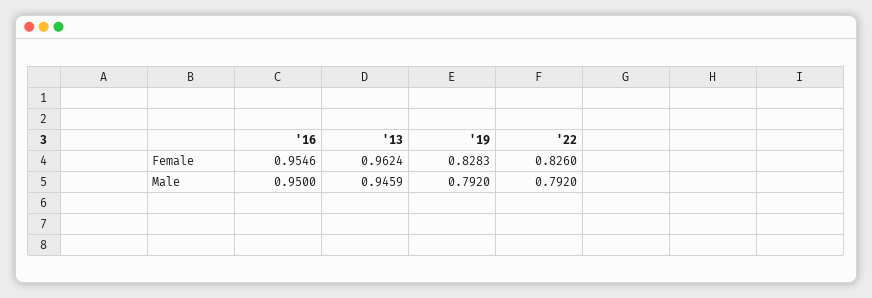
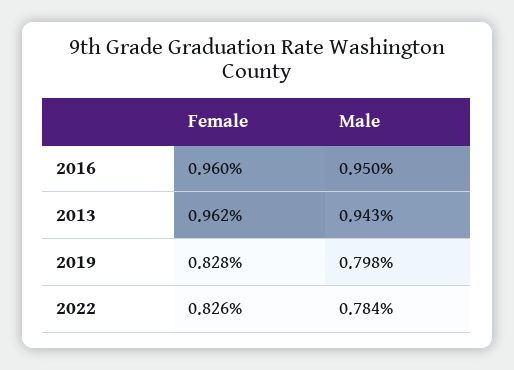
'16, Female: 0.9546 -> 0.96
'13, Male: 0.9459 -> 0.943
'19, Male: 0.792 -> 0.798
'22, Male: 0.792 -> 0.784

